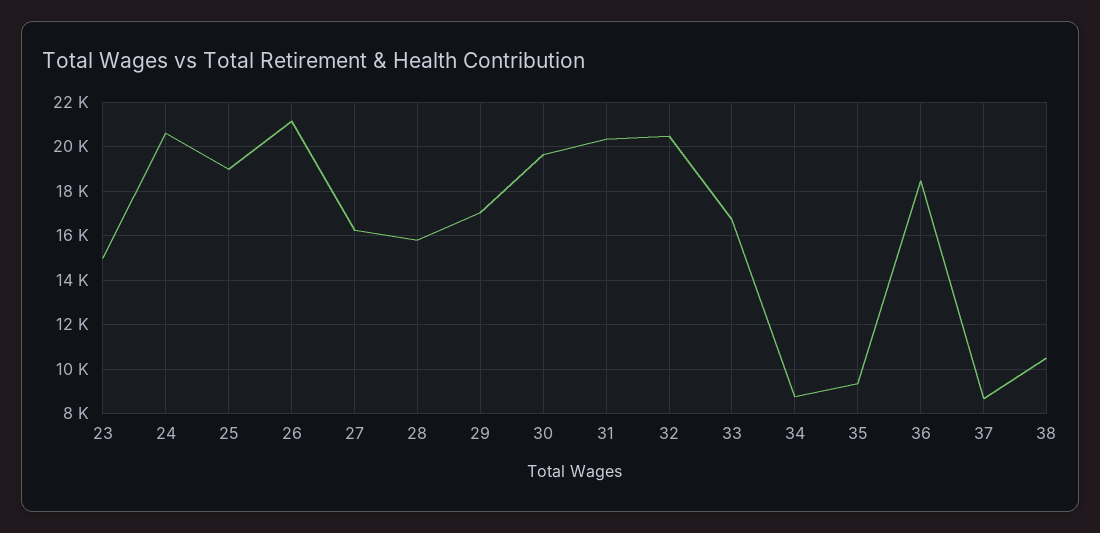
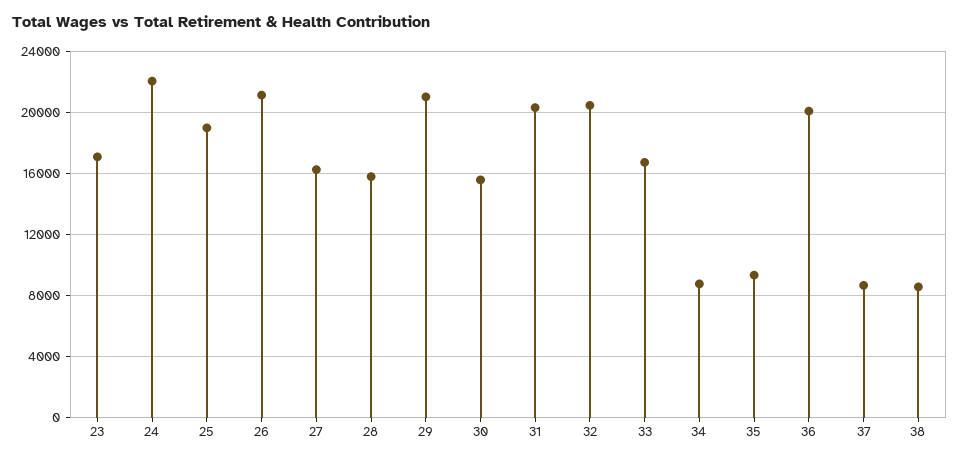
23: 15000 -> 17000
24: 20500 -> 22000
29: 17000 -> 21000
30: 19500 -> 15500
36: 18500 -> 20000
38: 10500 -> 8500

